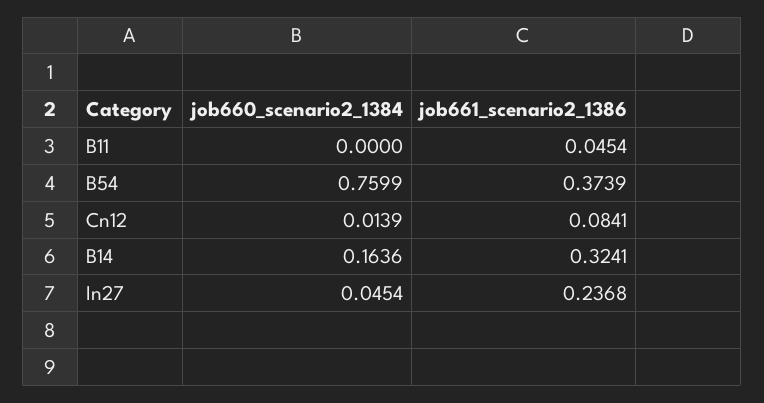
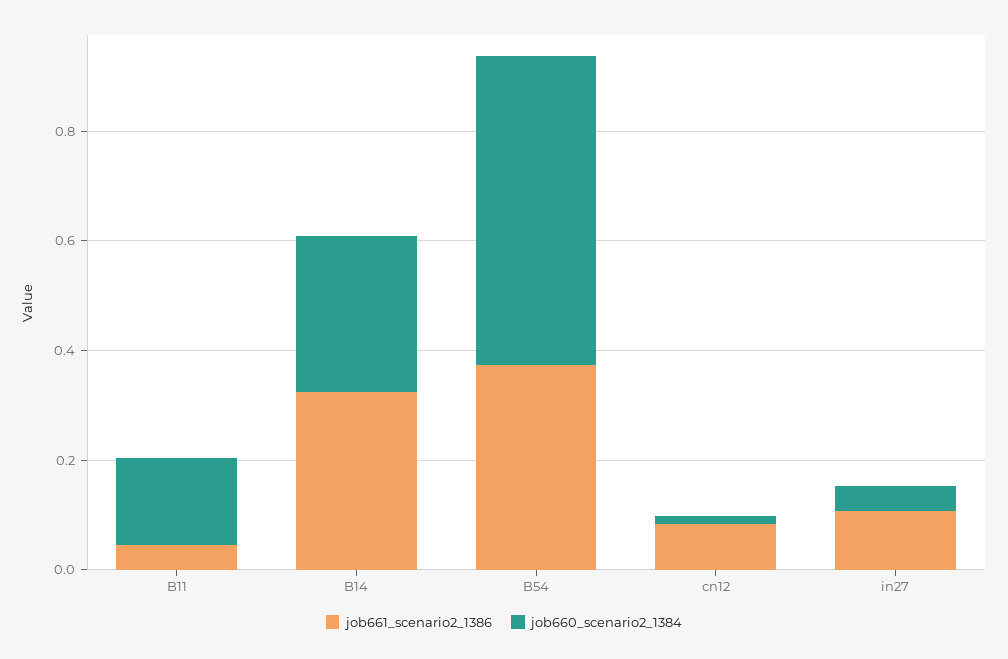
job660_scenario2_1384, B11: 0 -> 0.15
job660_scenario2_1384, B54: 0.7599 -> 0.55
job660_scenario2_1384, B14: 0.1636 -> 0.3
job661_scenario2_1386, In27: 0.2368 -> 0.1

